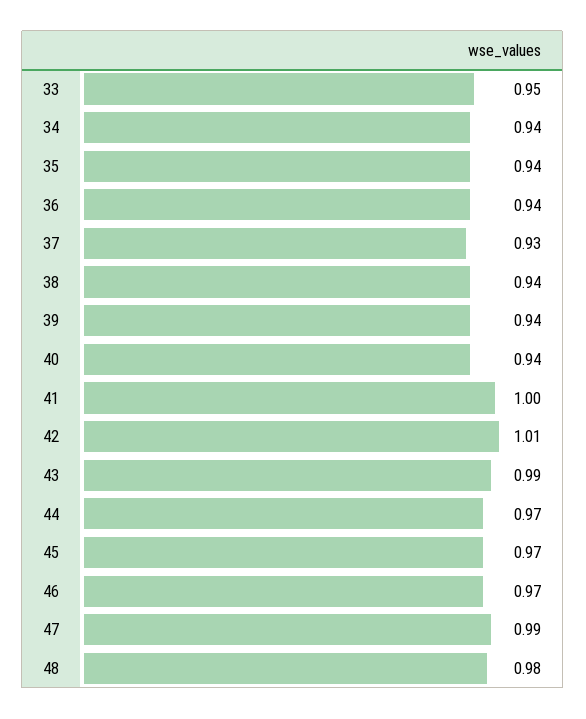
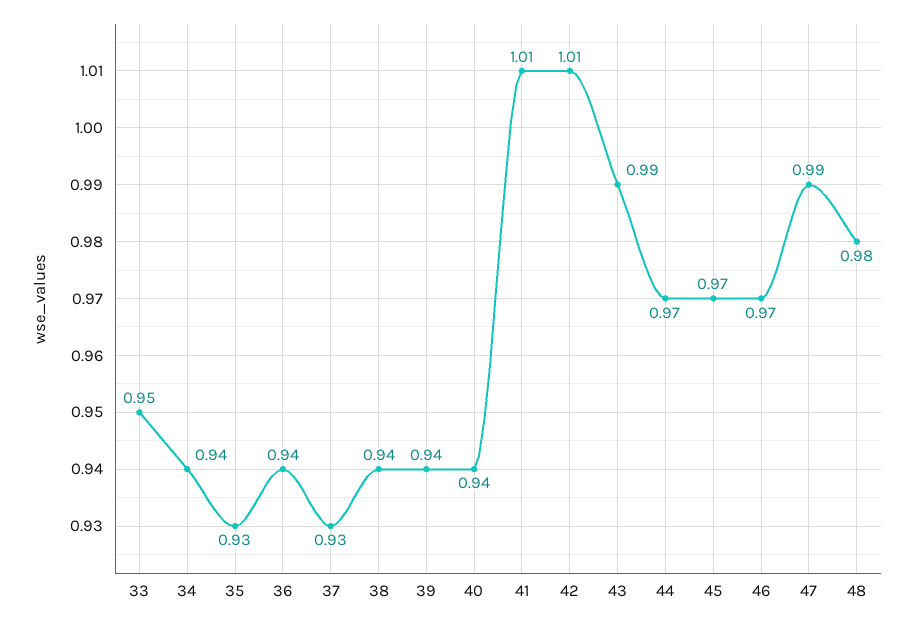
35: 0.94 -> 0.93
41: 1 -> 1.01

